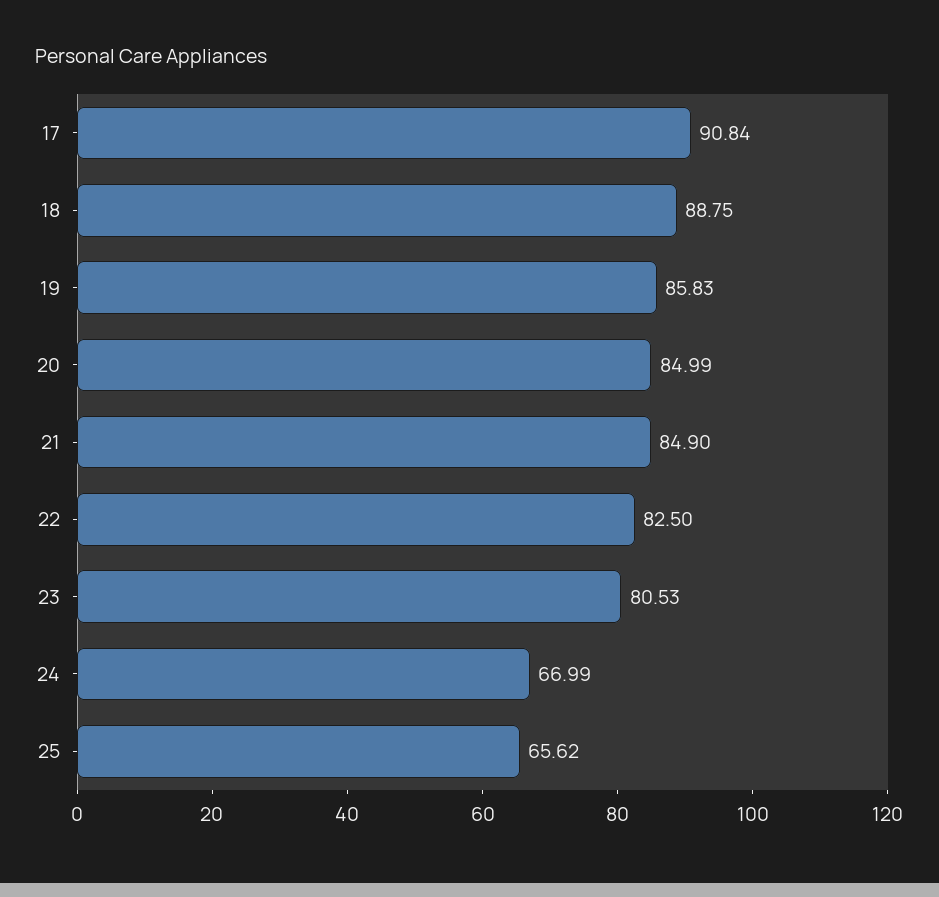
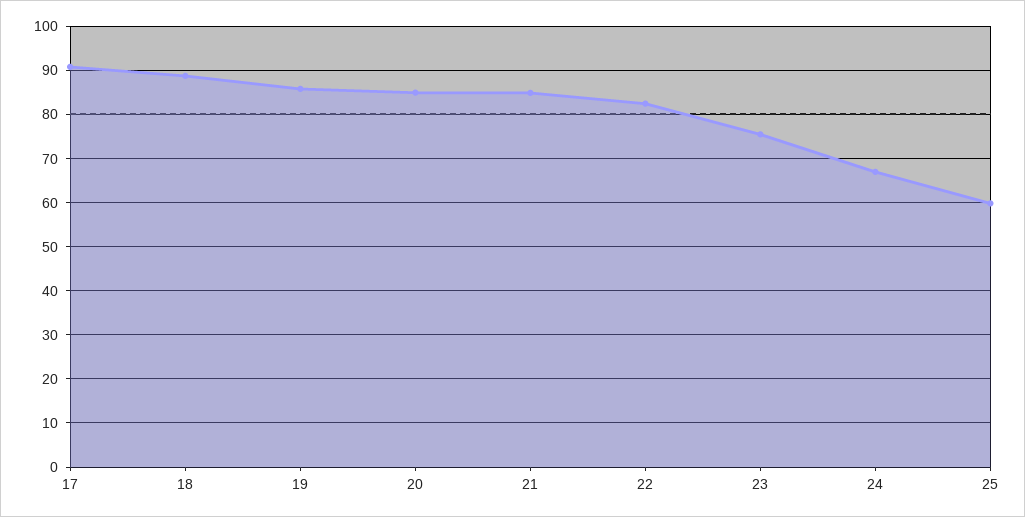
23: 80.53 -> 76
25: 65.62 -> 60

